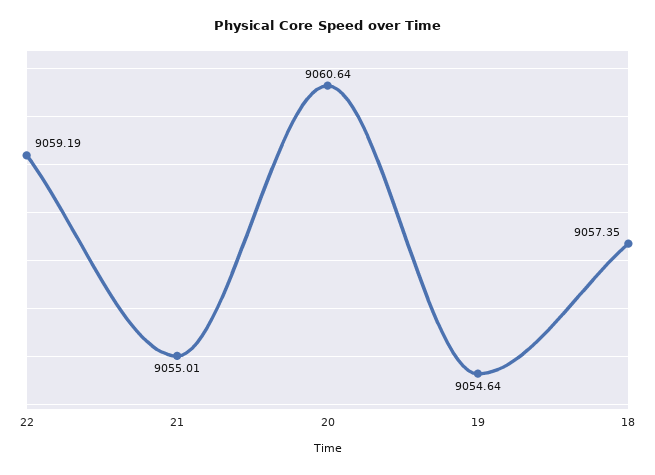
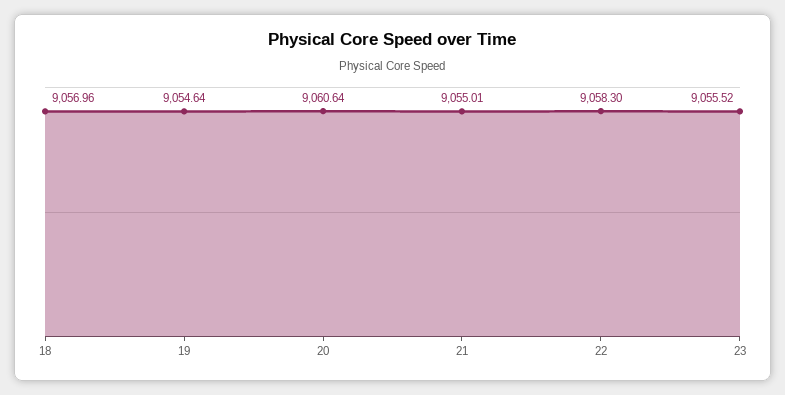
22: 9059.19 -> 9058.3
18: 9057.35 -> 9056.96
23: none -> 9055.52

